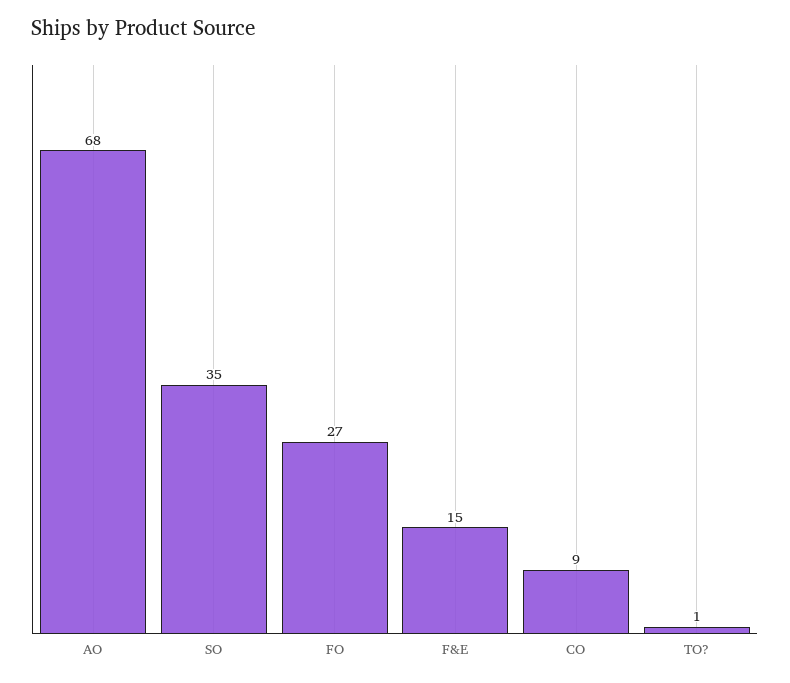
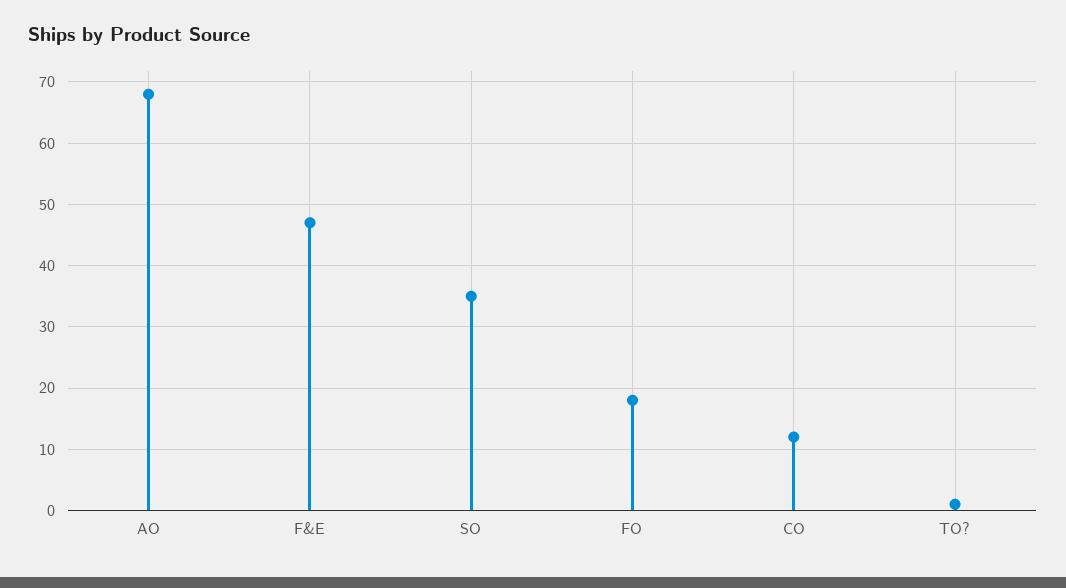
FO: 27 -> 18
F&E: 15 -> 47
CO: 9 -> 12

